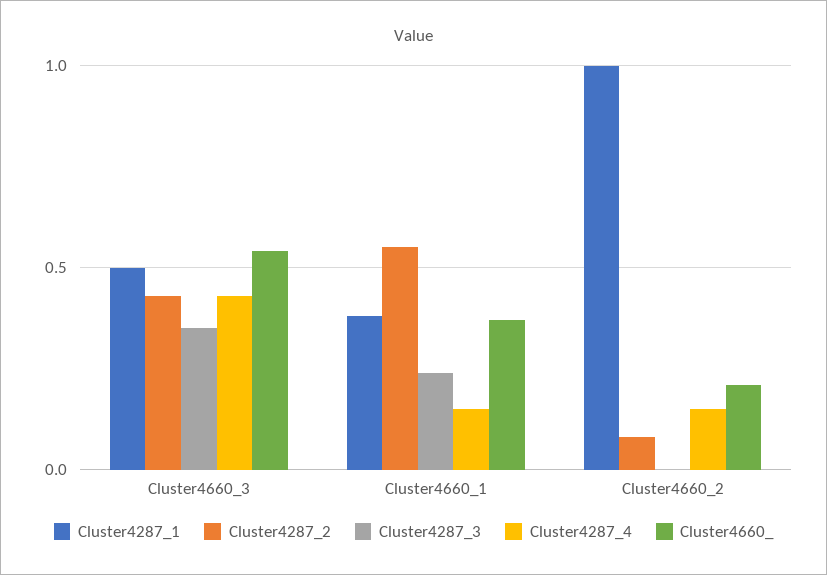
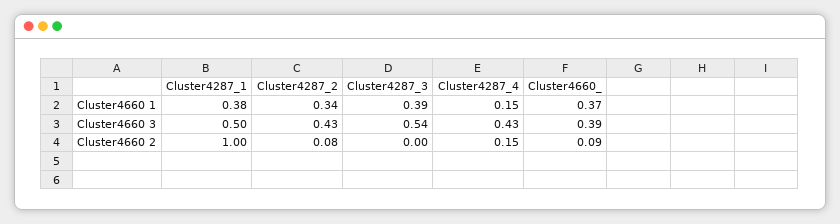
Cluster4287_3, Cluster4660_3: 0.35 -> 0.54
Cluster4660_, Cluster4660_3: 0.55 -> 0.39
Cluster4287_2, Cluster4660_1: 0.55 -> 0.34
Cluster4287_3, Cluster4660_1: 0.25 -> 0.39
Cluster4660_, Cluster4660_2: 0.2 -> 0.09

